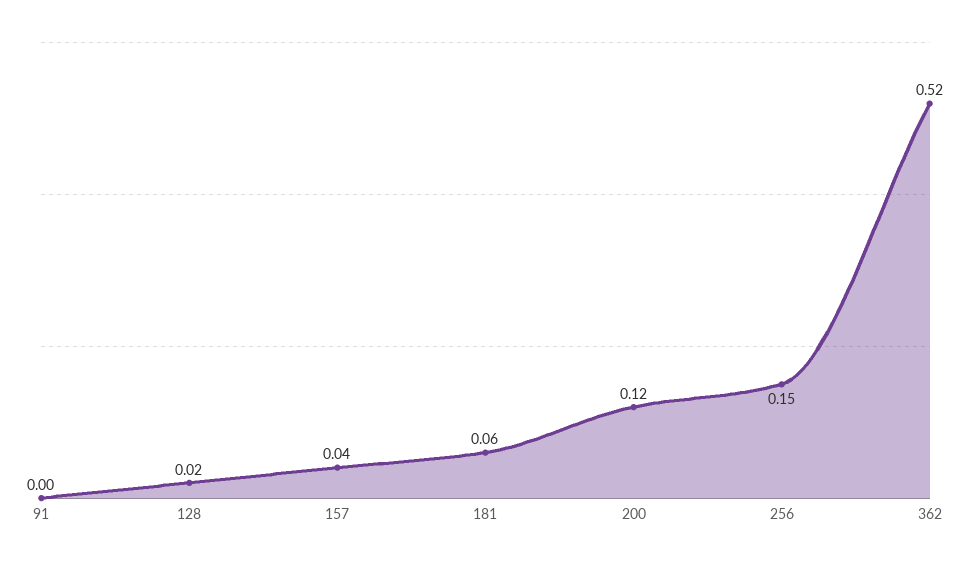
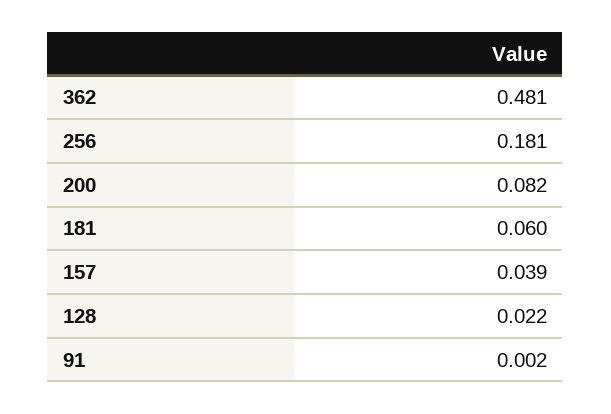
200: 0.12 -> 0.082
256: 0.15 -> 0.181
362: 0.52 -> 0.481

